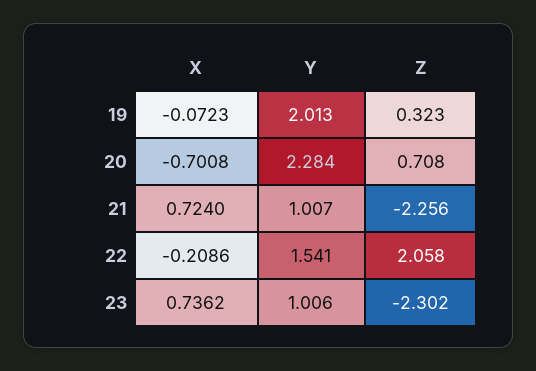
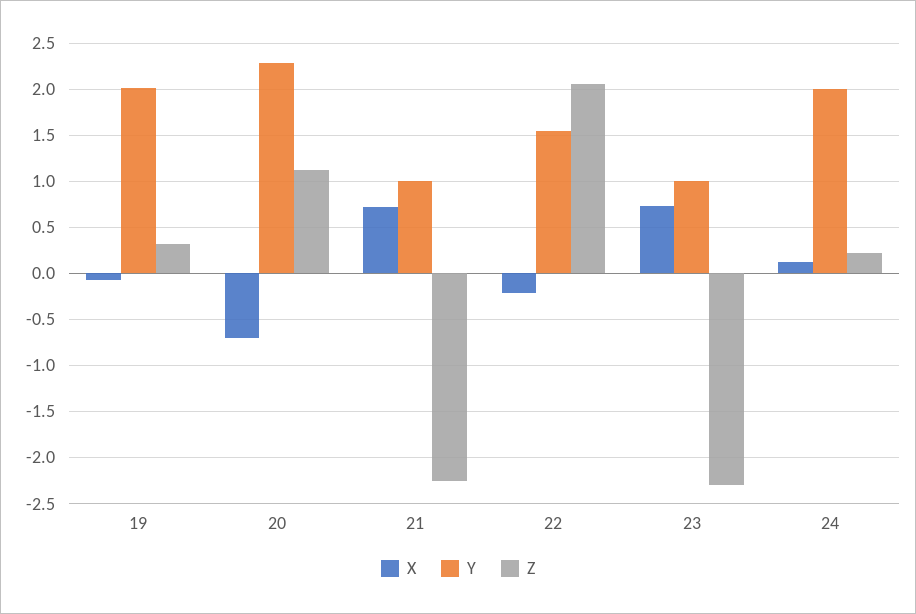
Z, 20: 0.708 -> 1.1
X, 24: none -> 0.1
Y, 24: none -> 2
Z, 24: none -> 0.2

